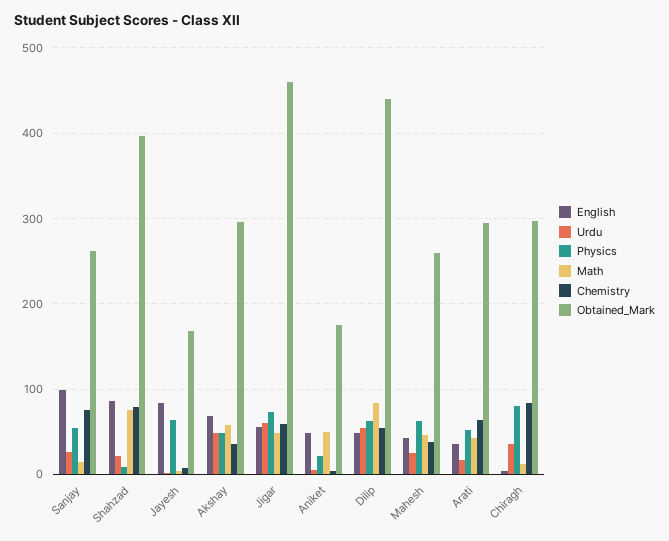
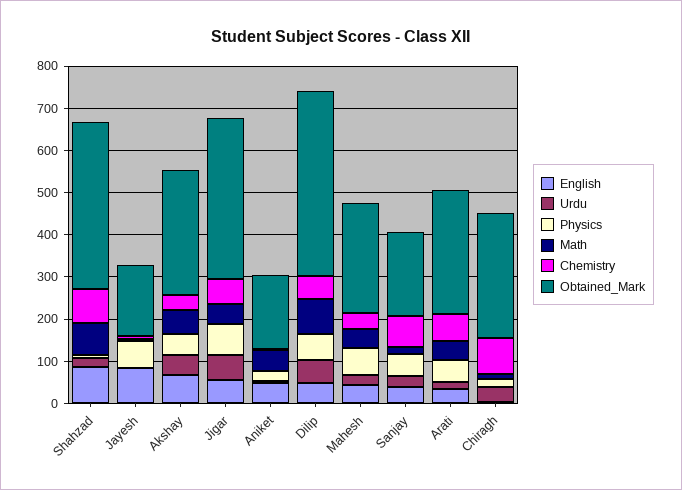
English, Sanjay: 100 -> 40
Obtained_Mark, Sanjay: 260 -> 200
Obtained_Mark, Jigar: 460 -> 380
Physics, Chiragh: 80 -> 20

